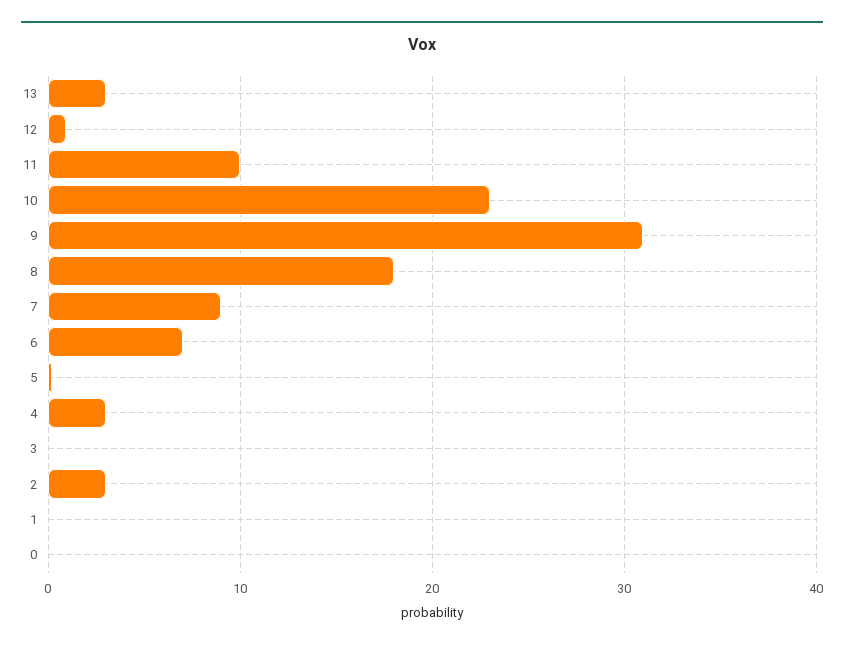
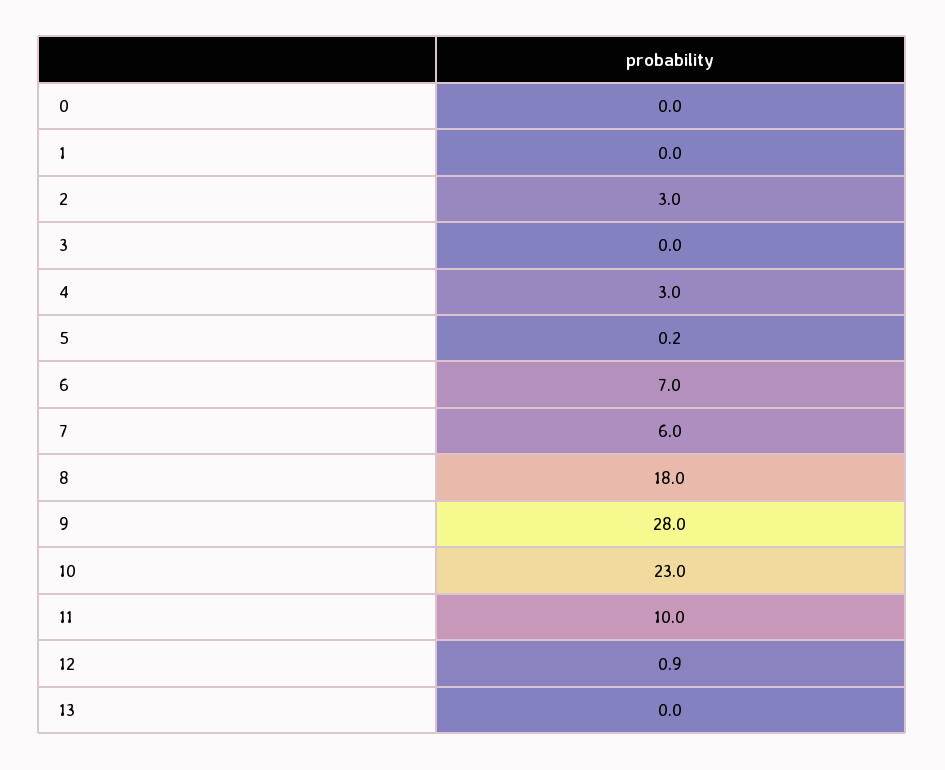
13: 3 -> 0
9: 31 -> 28
7: 9 -> 6

